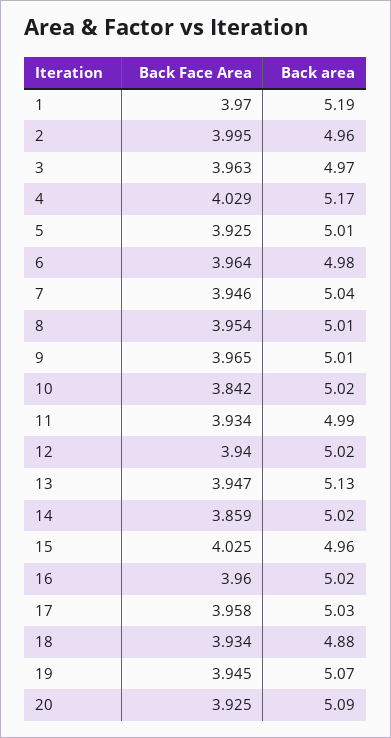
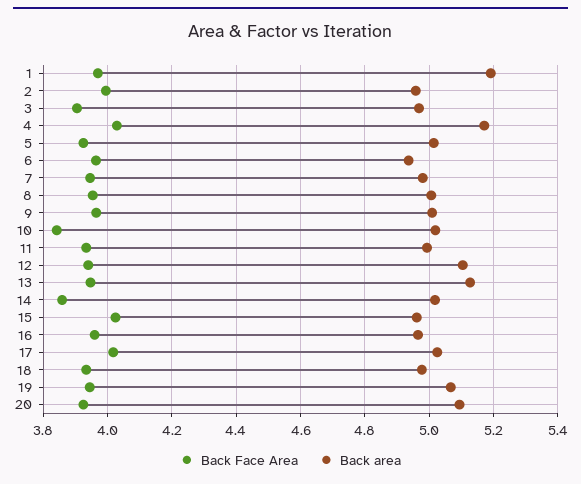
Back Face Area, 3: 3.963 -> 3.9
Back area, 6: 4.98 -> 4.94
Back area, 7: 5.04 -> 4.98
Back area, 12: 5.02 -> 5.1
Back area, 16: 5.02 -> 4.96
Back Face Area, 17: 3.958 -> 4.02
Back area, 18: 4.88 -> 4.98

